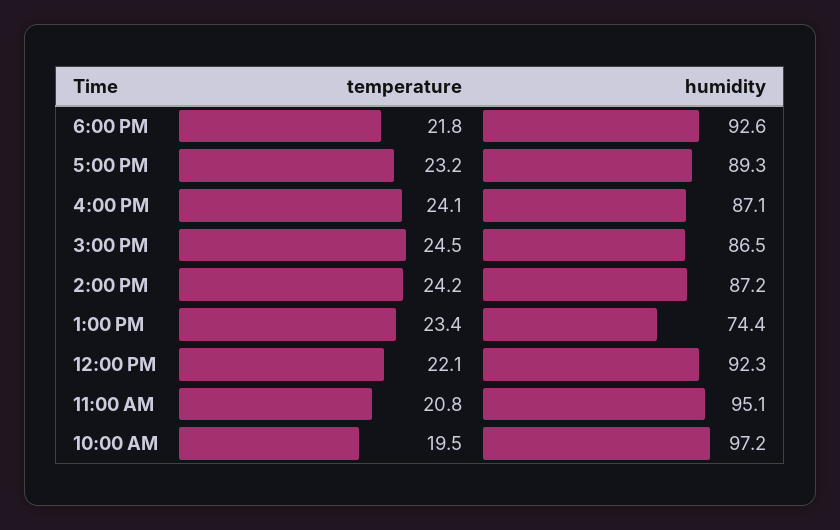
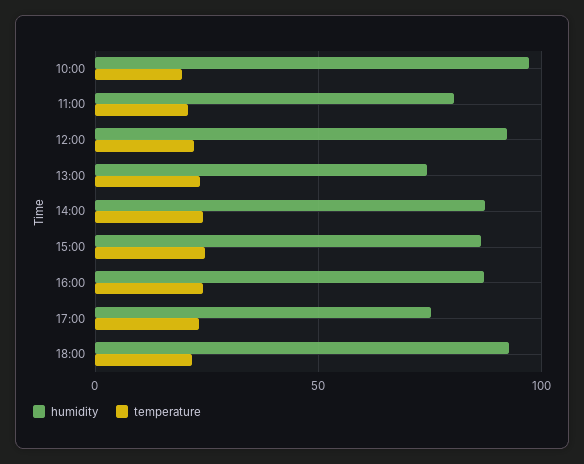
humidity, 5:00 PM: 89.3 -> 75
humidity, 11:00 AM: 95.1 -> 80

